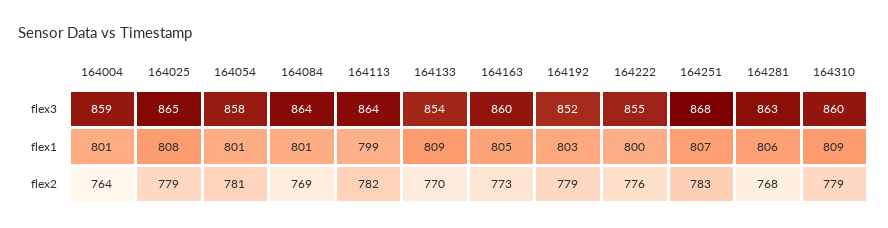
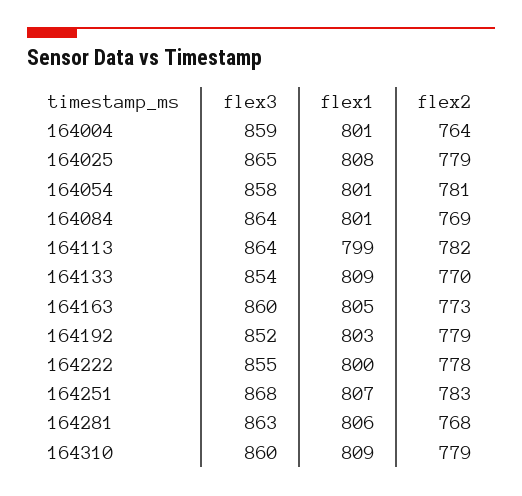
164222, flex2: 776 -> 778

